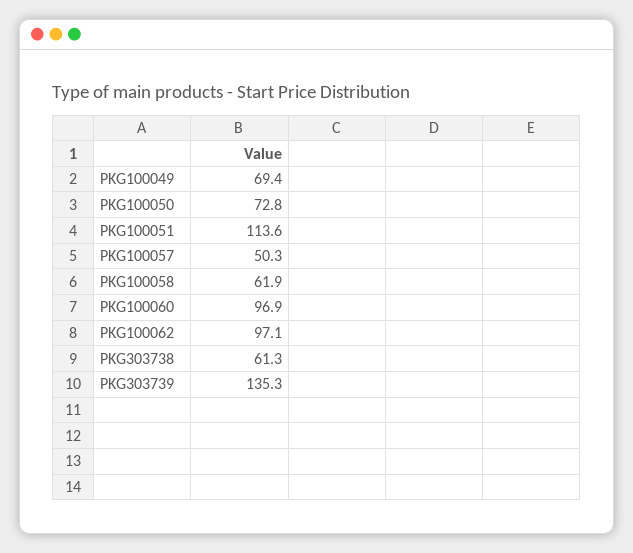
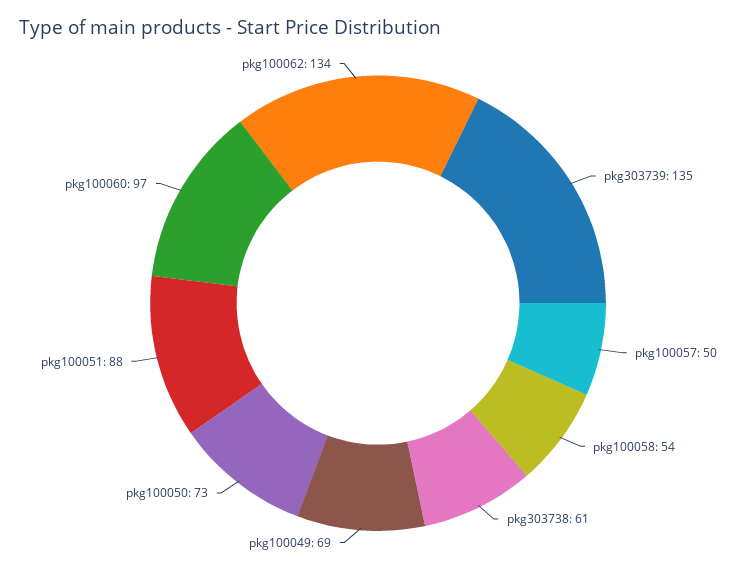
PKG100051: 113.6 -> 88
PKG100058: 61.9 -> 54
PKG100062: 97.1 -> 134

